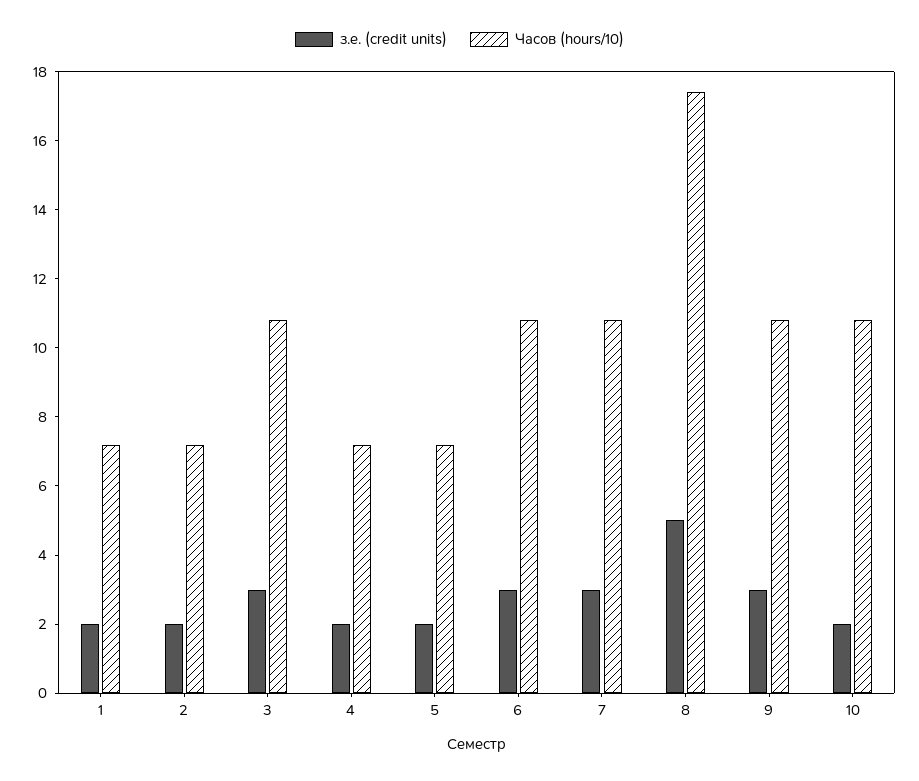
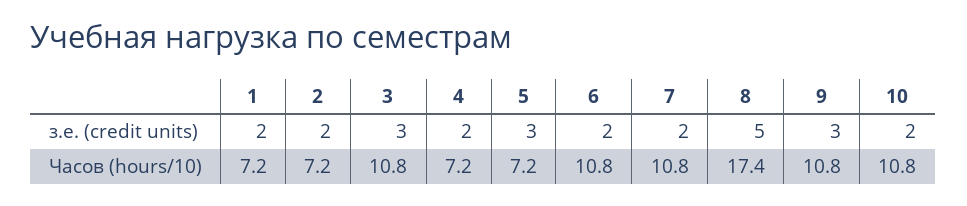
з.е. (credit units), 5: 2 -> 3
з.е. (credit units), 6: 3 -> 2
з.е. (credit units), 7: 3 -> 2

